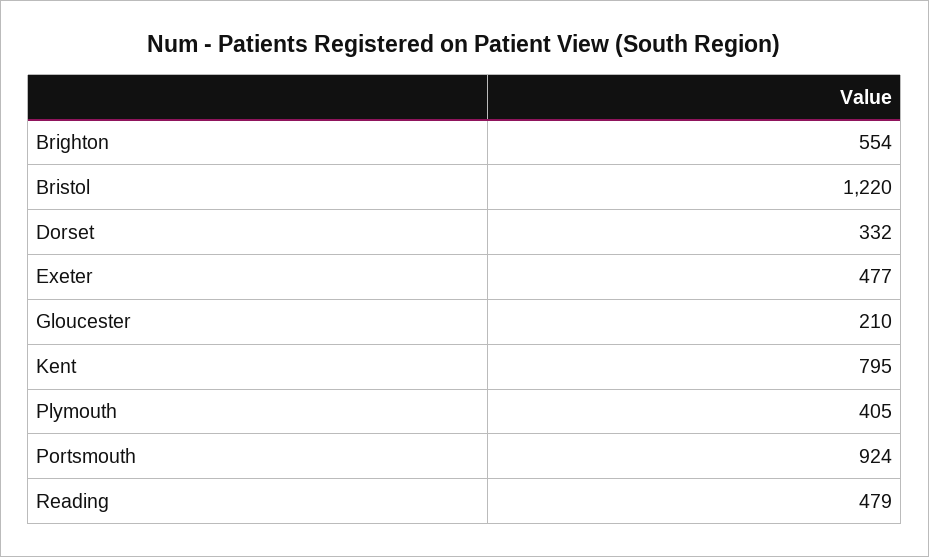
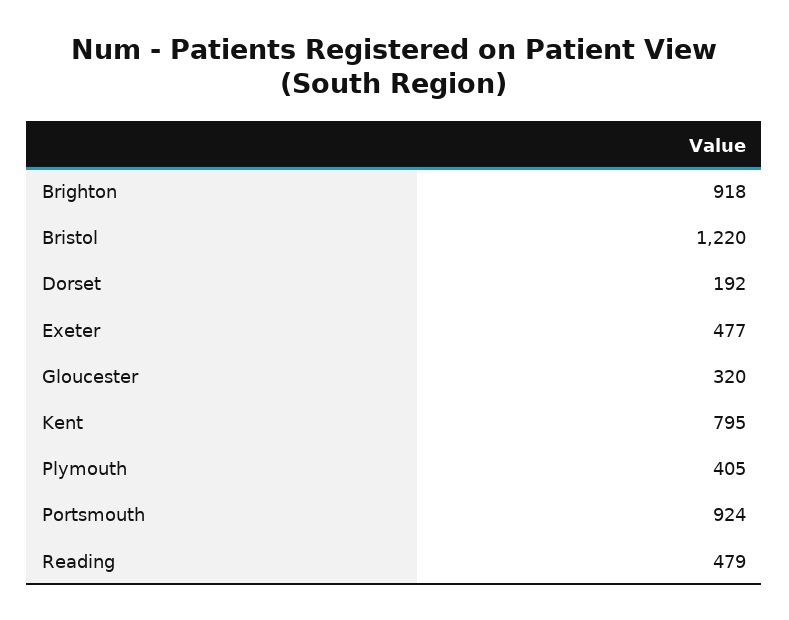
Brighton: 554 -> 918
Dorset: 332 -> 192
Gloucester: 210 -> 320

